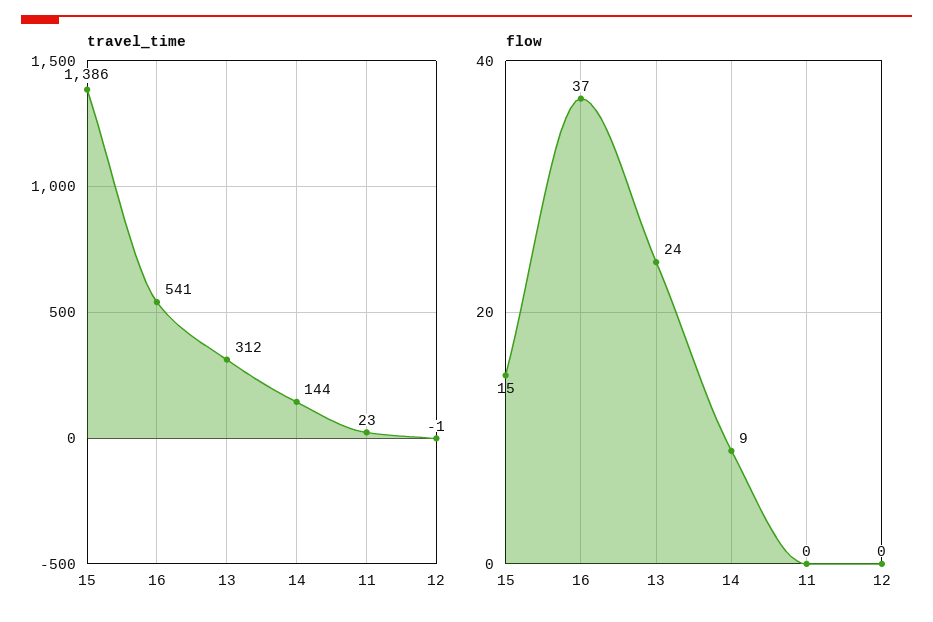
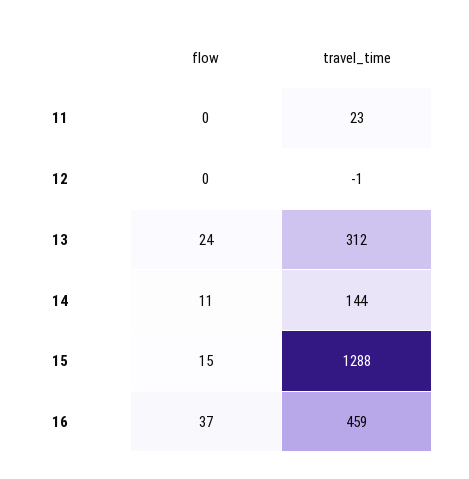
travel_time, 15: 1386 -> 1288
travel_time, 16: 541 -> 459
flow, 14: 9 -> 11

